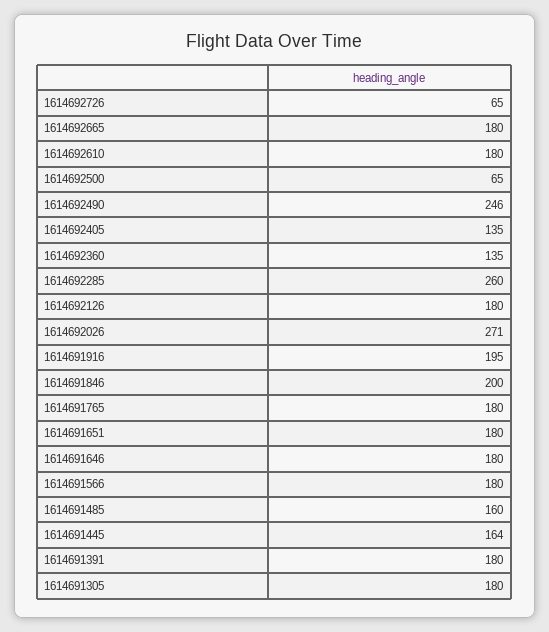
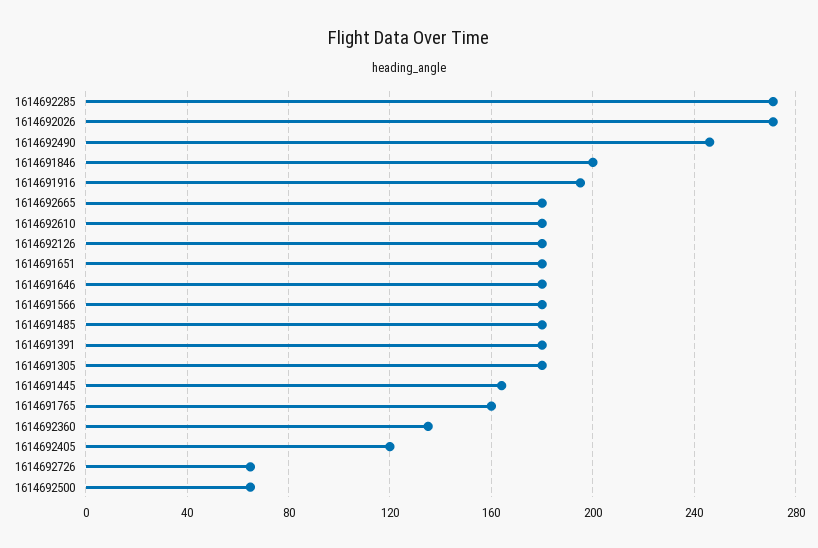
1614692405: 135 -> 120
1614692285: 260 -> 270
1614691765: 180 -> 160
1614691485: 160 -> 180

